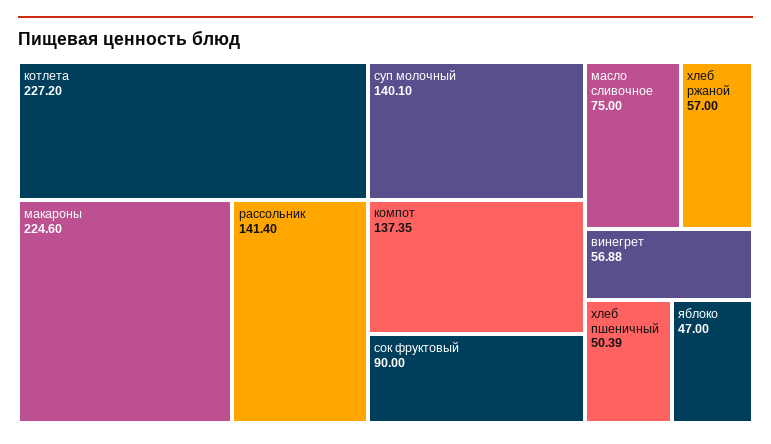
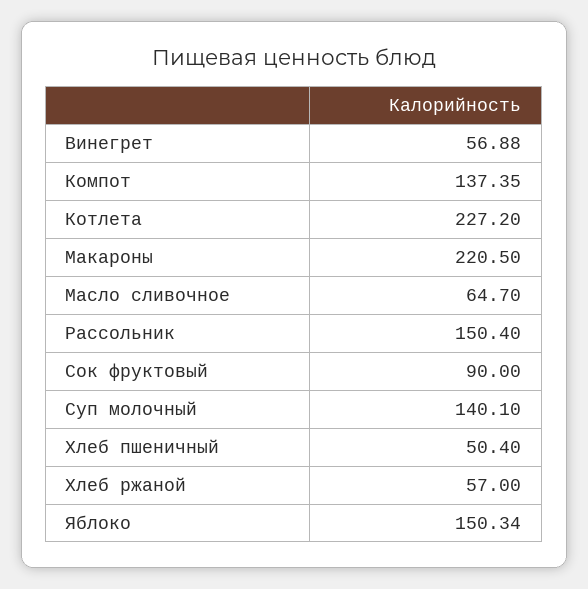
макароны: 224.6 -> 220.5
рассольник: 141.4 -> 150.4
масло сливочное: 75 -> 64.7
хлеб пшеничный: 50.39 -> 50.4
яблоко: 47 -> 150.34

